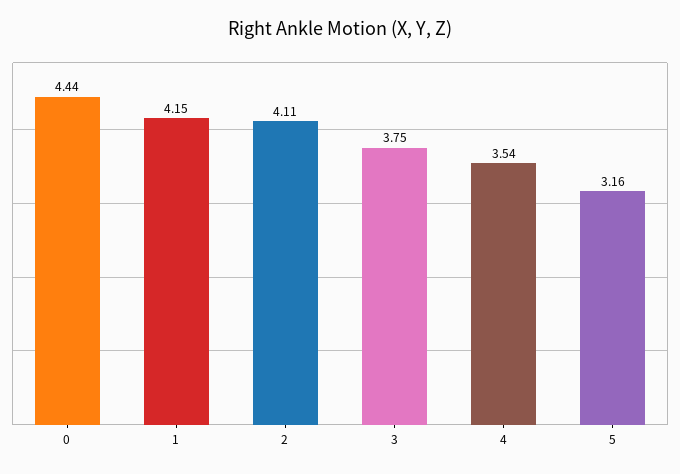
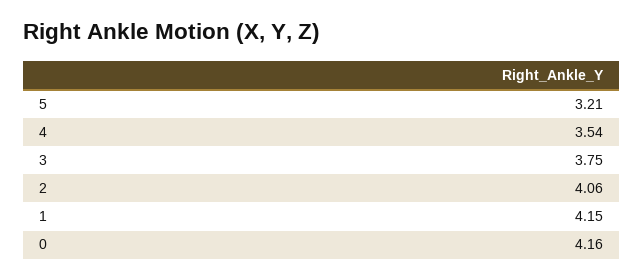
0: 4.44 -> 4.16
2: 4.11 -> 4.06
5: 3.16 -> 3.21

